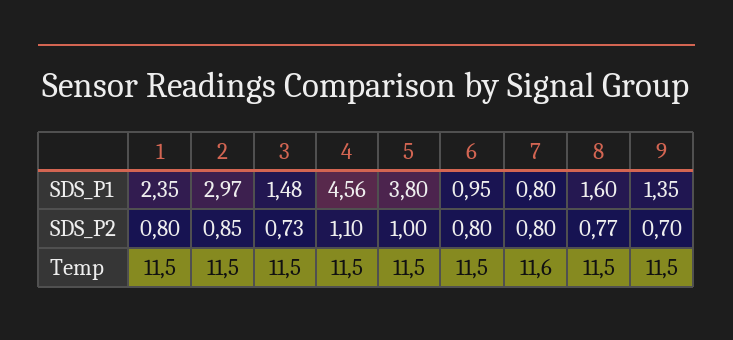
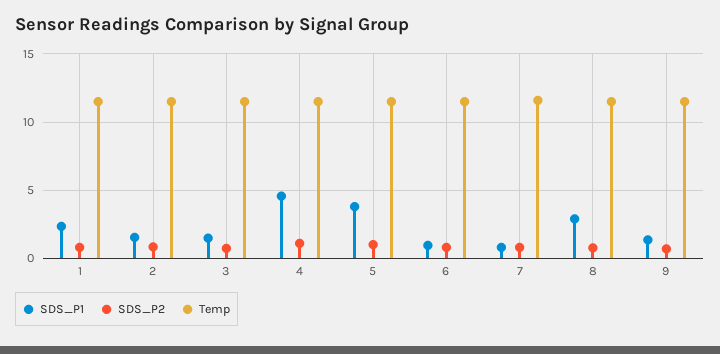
SDS_P1, 2: 2.97 -> 1.5
SDS_P1, 8: 1.6 -> 3

